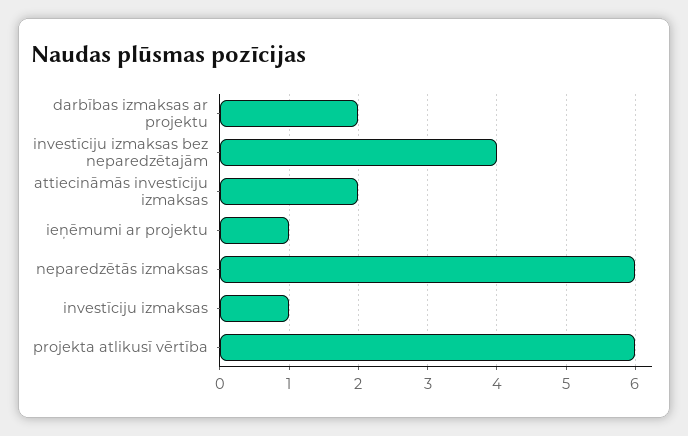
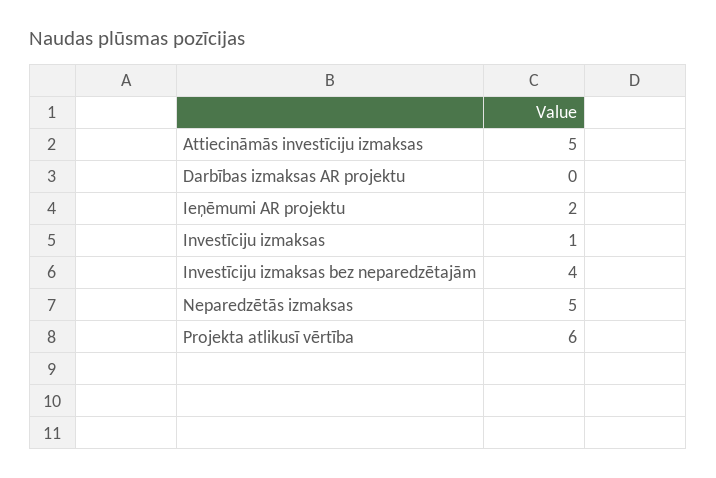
darbības izmaksas ar projektu: 2 -> 0
attiecināmās investīciju izmaksas: 2 -> 5
ieņēmumi ar projektu: 1 -> 2
neparedzētās izmaksas: 6 -> 5

